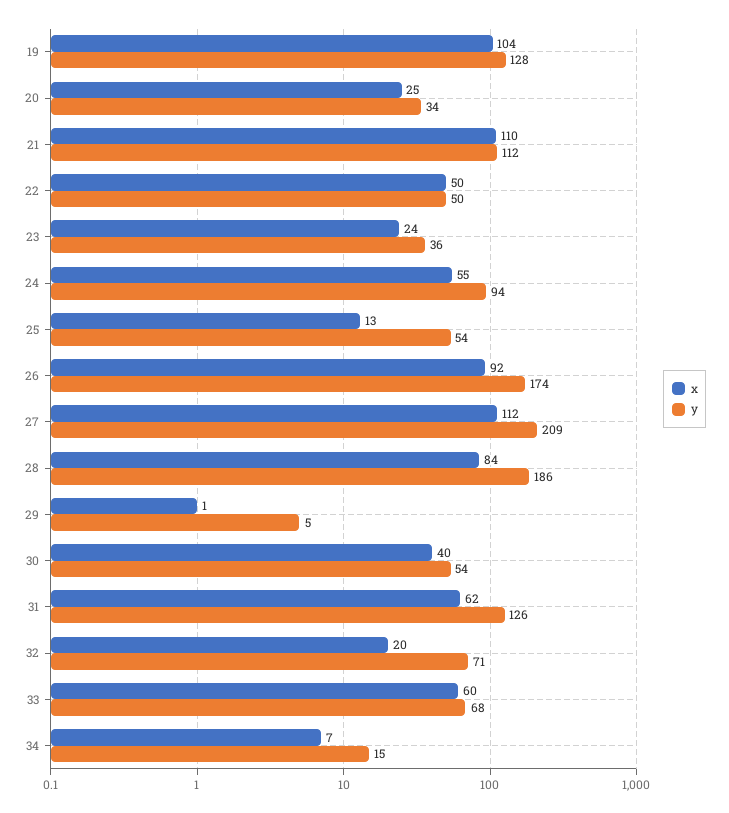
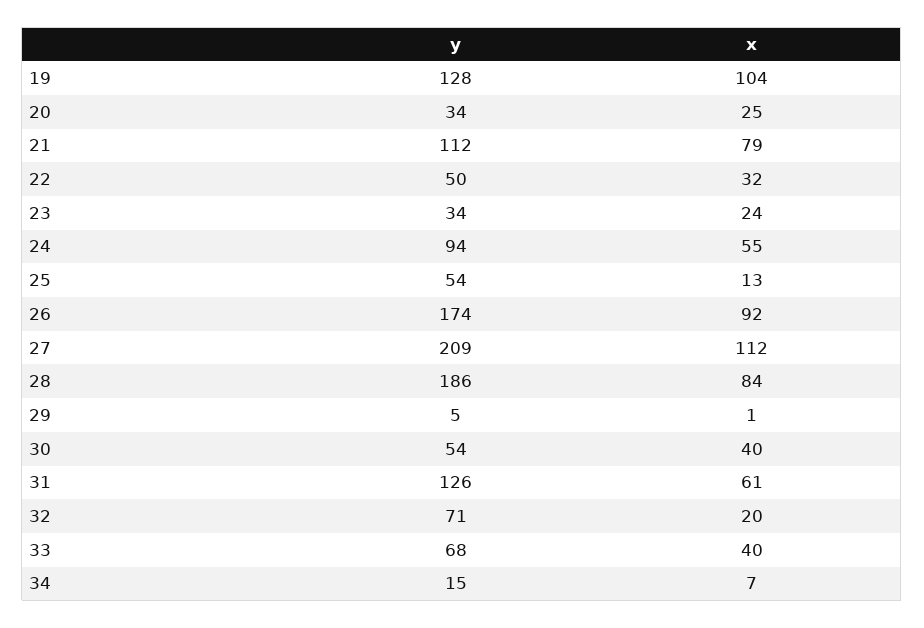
x, 21: 110 -> 79
x, 22: 50 -> 32
y, 23: 36 -> 34
x, 31: 62 -> 61
x, 33: 60 -> 40

